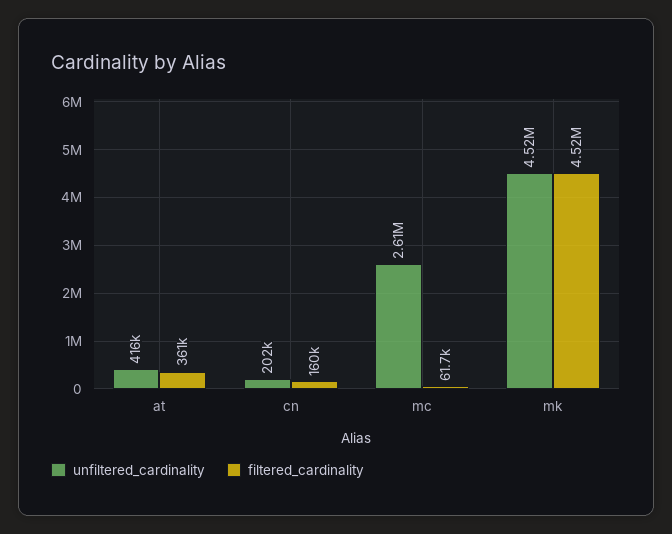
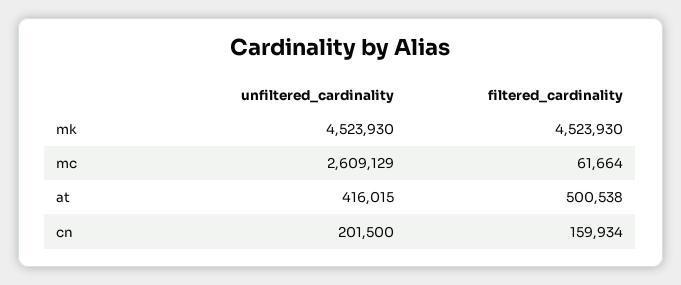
filtered_cardinality, at: 361000 -> 500538

